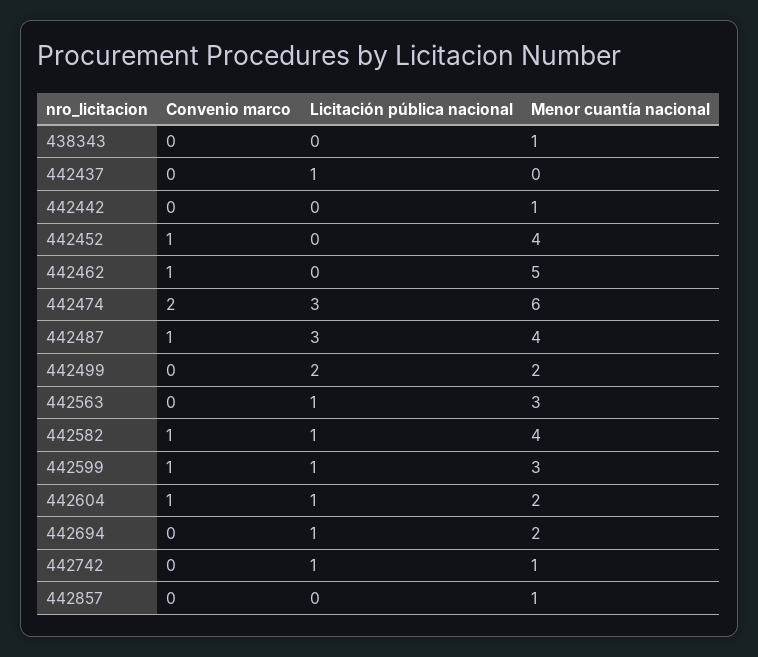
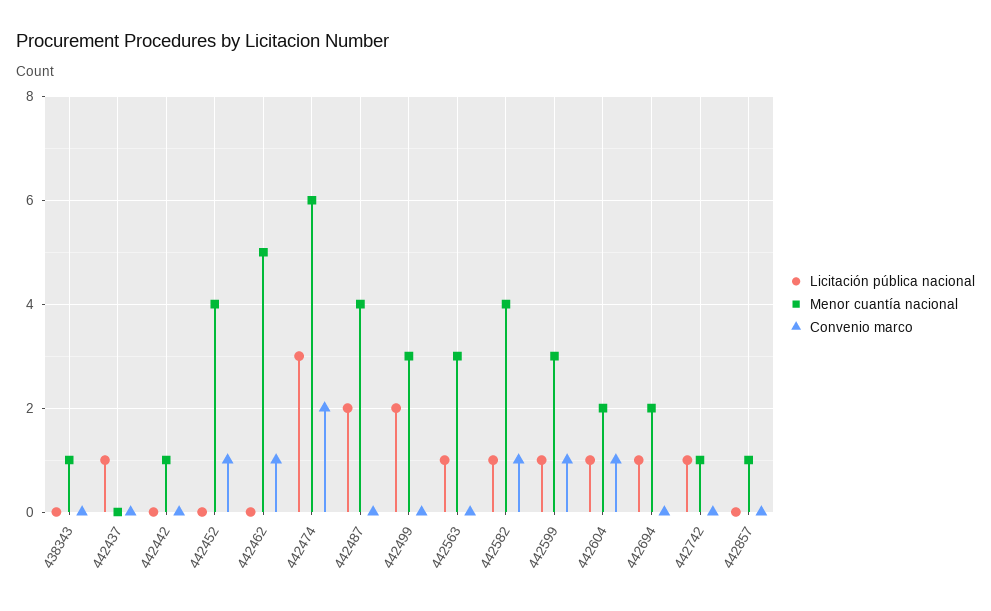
Convenio marco, 442487: 1 -> 0
Licitación pública nacional, 442487: 3 -> 2
Menor cuantía nacional, 442499: 2 -> 3

